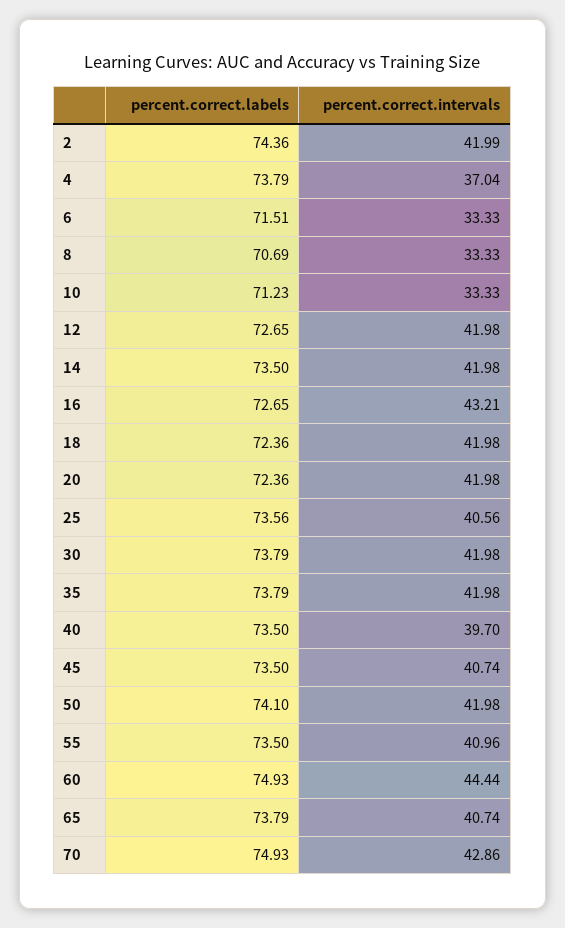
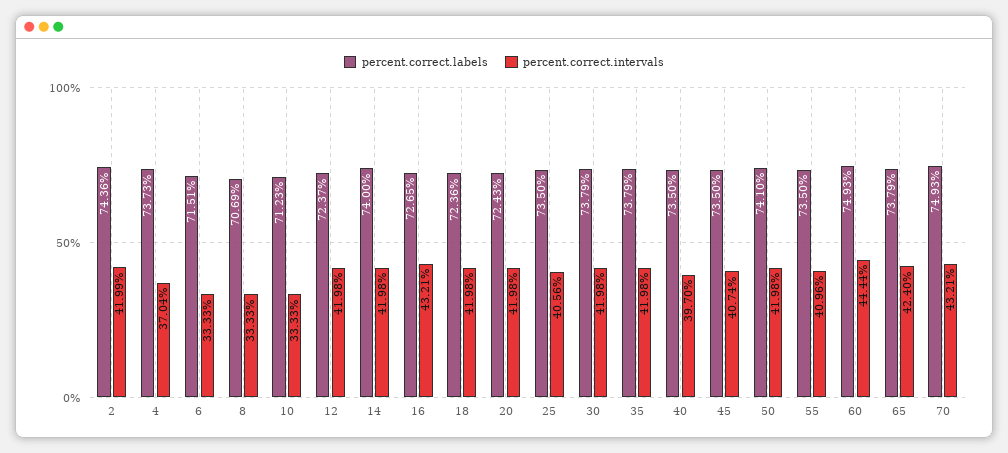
percent.correct.labels, 4: 73.79 -> 73.73
percent.correct.labels, 12: 72.65 -> 72.37
percent.correct.labels, 14: 73.5 -> 74
percent.correct.labels, 20: 72.36 -> 72.43
percent.correct.labels, 25: 73.56 -> 73.5
percent.correct.intervals, 65: 40.74 -> 42.4
percent.correct.intervals, 70: 42.86 -> 43.21

